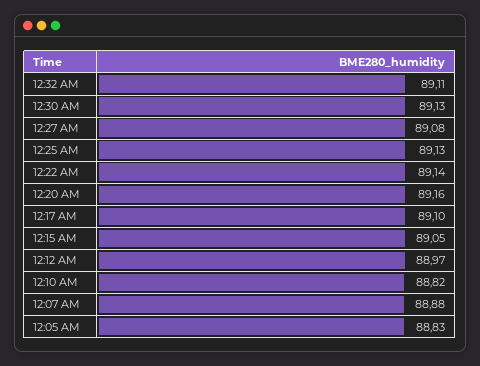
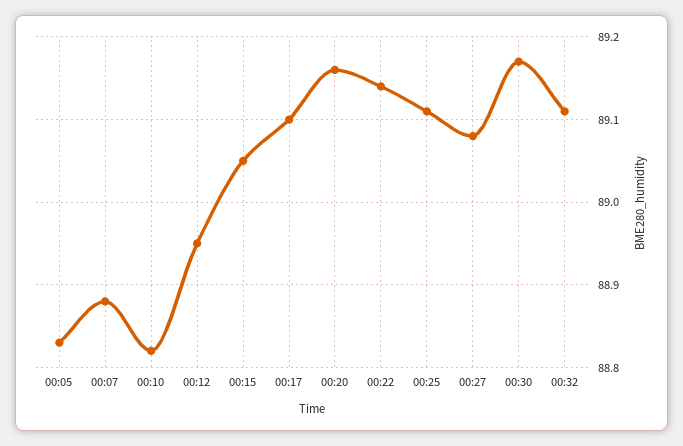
12:30 AM: 89.13 -> 89.17
12:25 AM: 89.13 -> 89.11
12:12 AM: 88.97 -> 88.95

